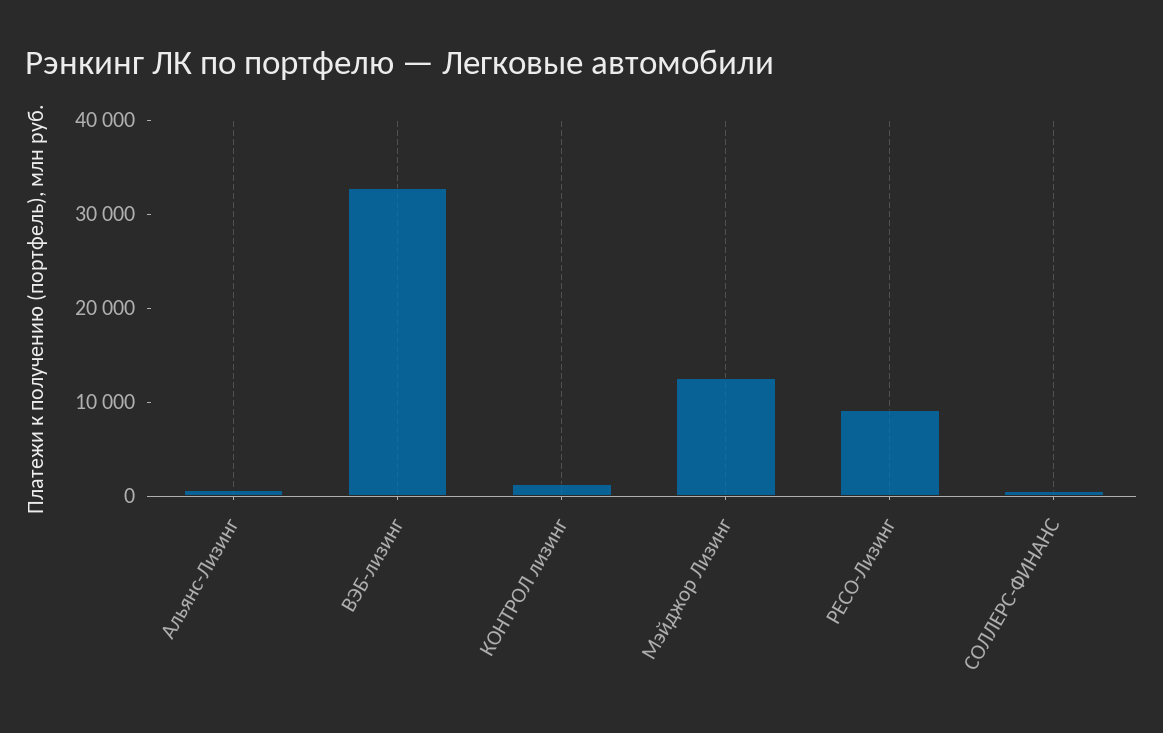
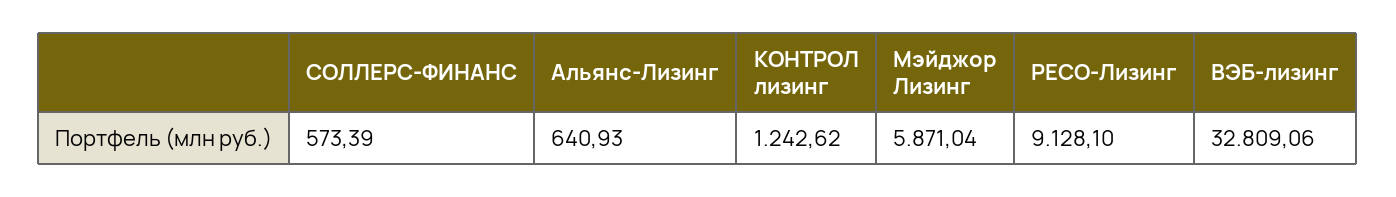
Мэйджор Лизинг: 12000 -> 5871.04

